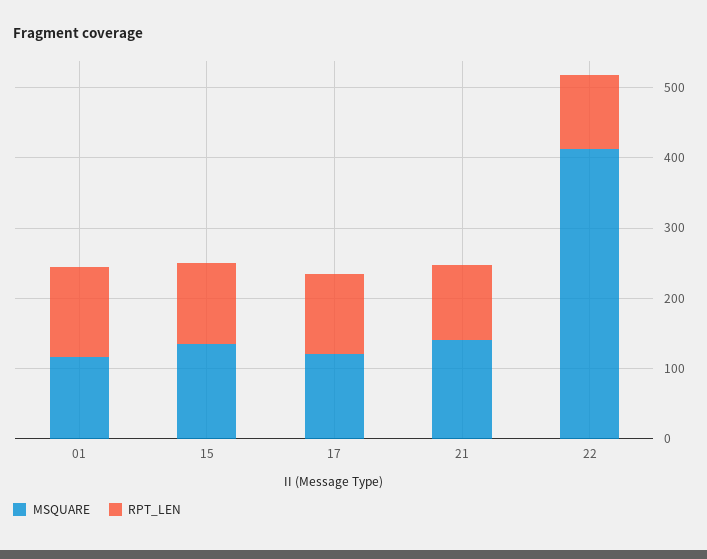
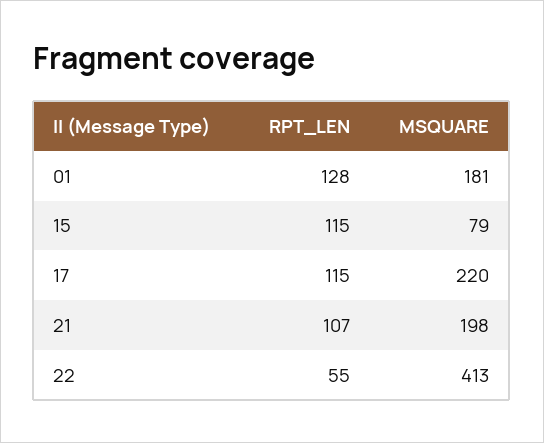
MSQUARE, 01: 120 -> 181
MSQUARE, 15: 140 -> 79
MSQUARE, 17: 120 -> 220
MSQUARE, 21: 140 -> 198
RPT_LEN, 22: 100 -> 55

